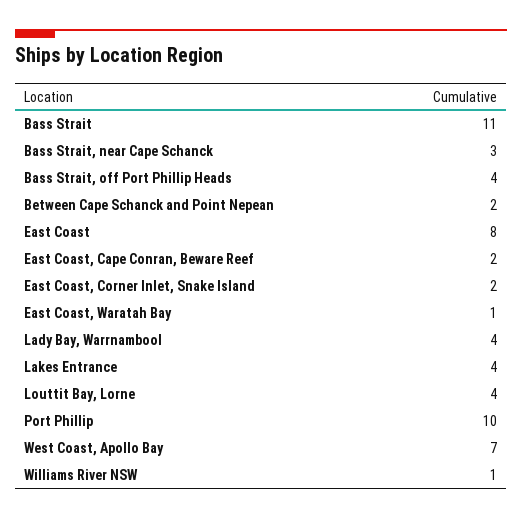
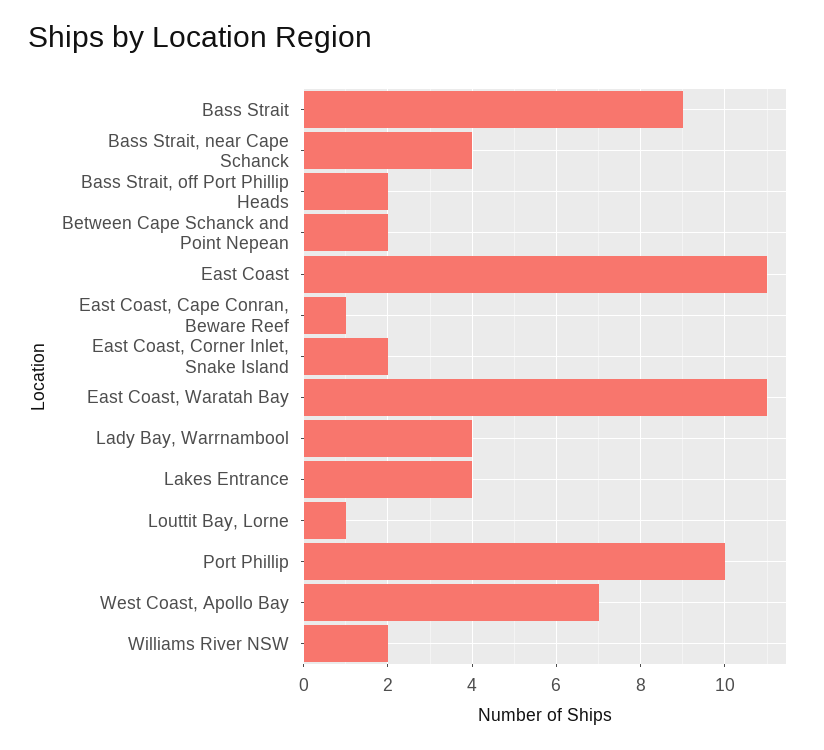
Bass Strait: 11 -> 9
Bass Strait, near Cape Schanck: 3 -> 4
Bass Strait, off Port Phillip Heads: 4 -> 2
East Coast: 8 -> 11
East Coast, Cape Conran, Beware Reef: 2 -> 1
East Coast, Waratah Bay: 1 -> 11
Louttit Bay, Lorne: 4 -> 1
Williams River NSW: 1 -> 2

